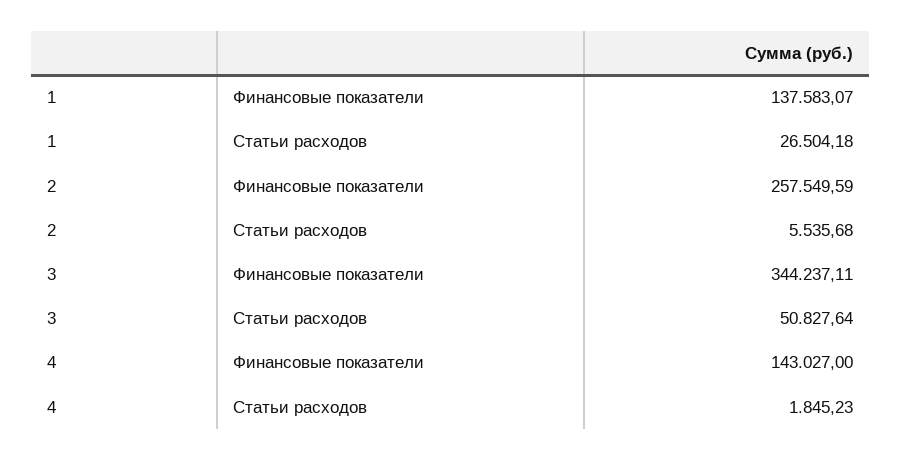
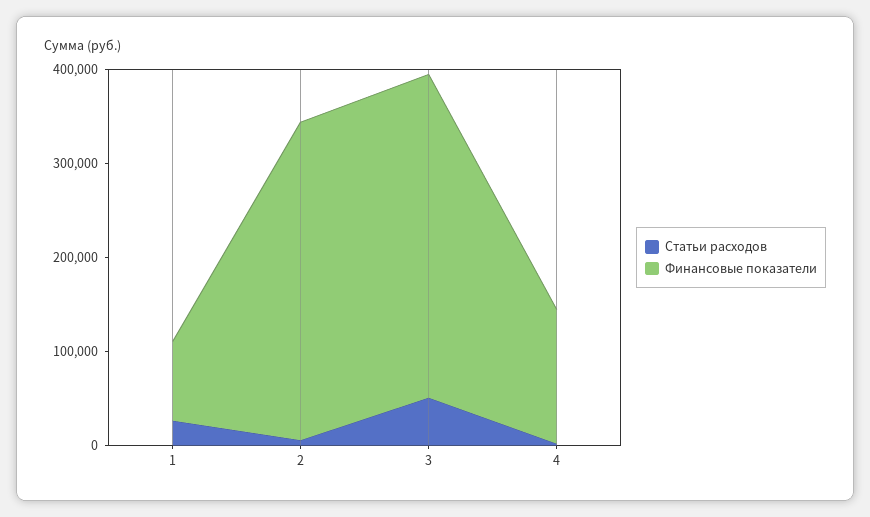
Финансовые показатели, 1: 137583.07 -> 80000
Финансовые показатели, 2: 257549.59 -> 340000

